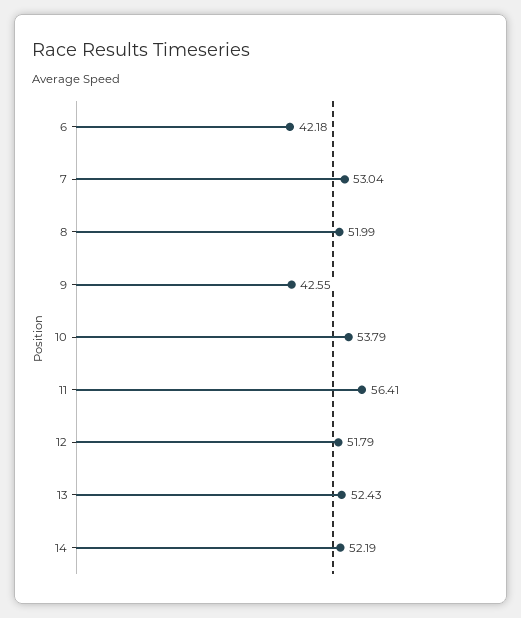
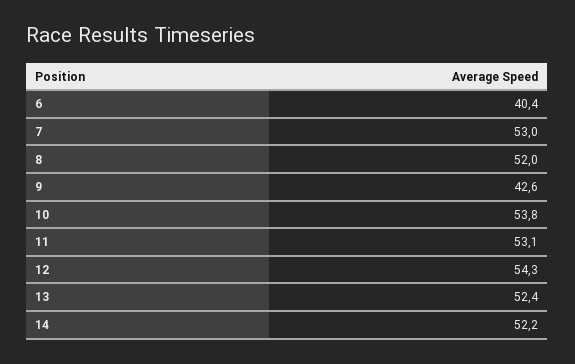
6: 42.18 -> 40.4
11: 56.41 -> 53.1
12: 51.79 -> 54.3

